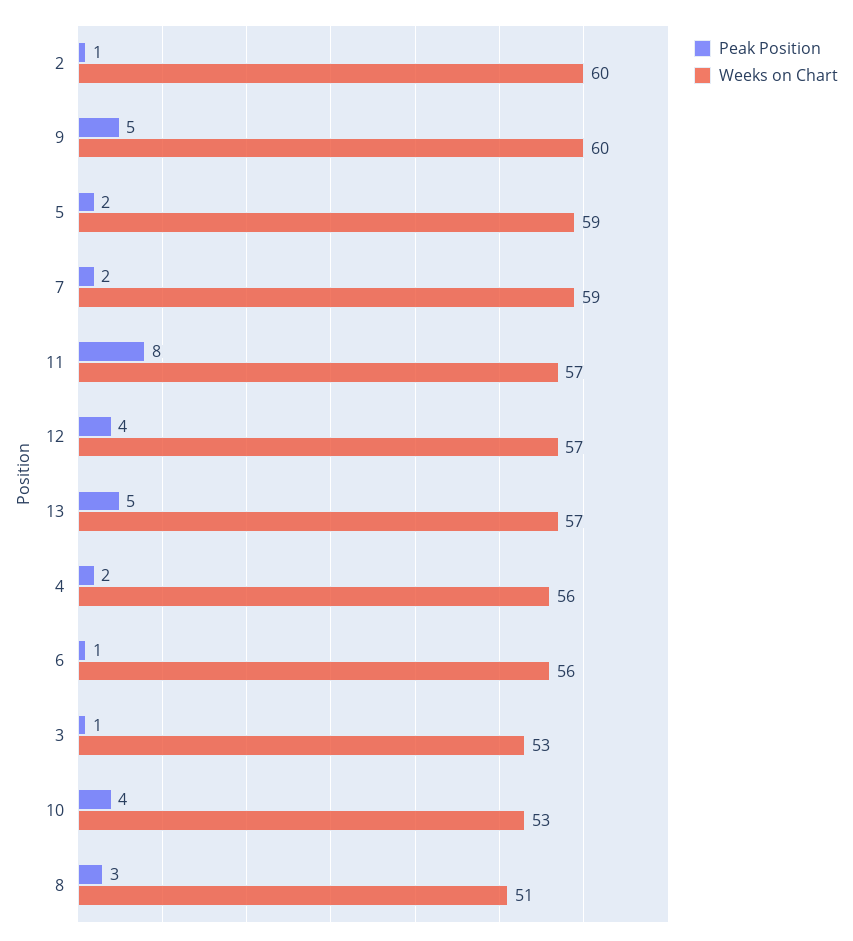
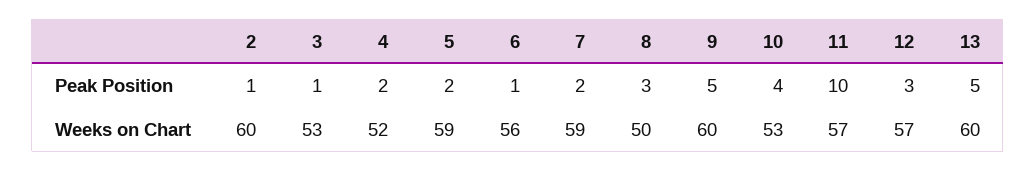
Peak Position, 11: 8 -> 10
Peak Position, 12: 4 -> 3
Weeks on Chart, 13: 57 -> 60
Weeks on Chart, 4: 56 -> 52
Weeks on Chart, 8: 51 -> 50

